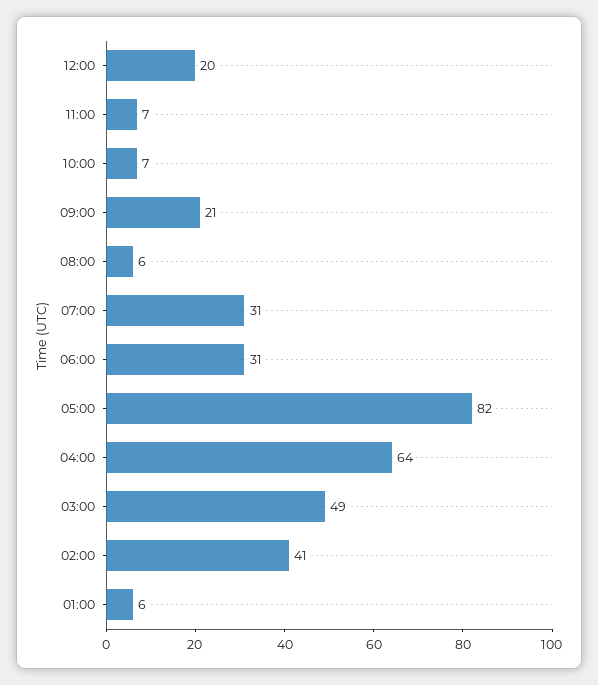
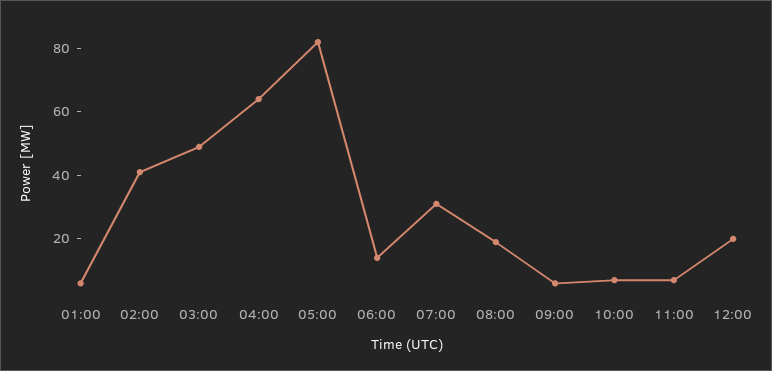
09:00: 21 -> 5
08:00: 6 -> 20
06:00: 31 -> 15

